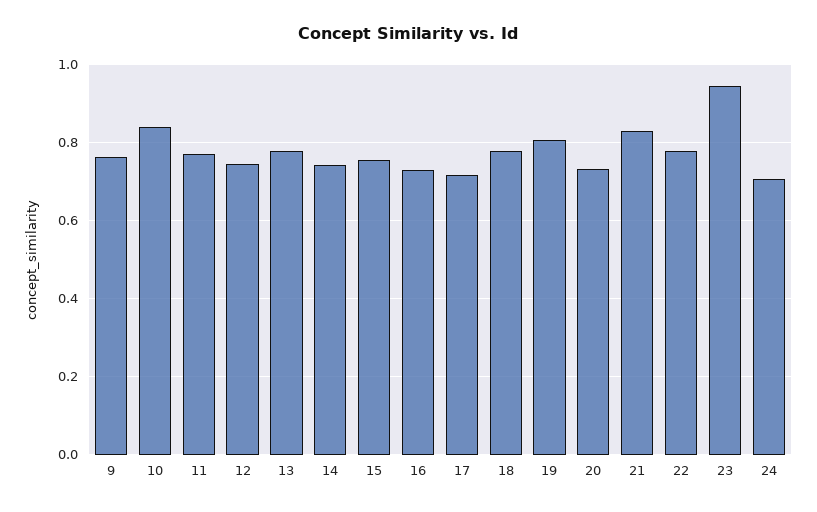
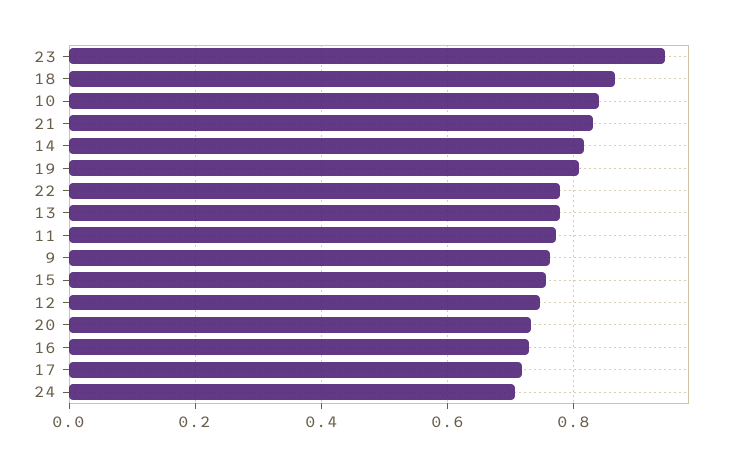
14: 0.74 -> 0.82
18: 0.78 -> 0.86

